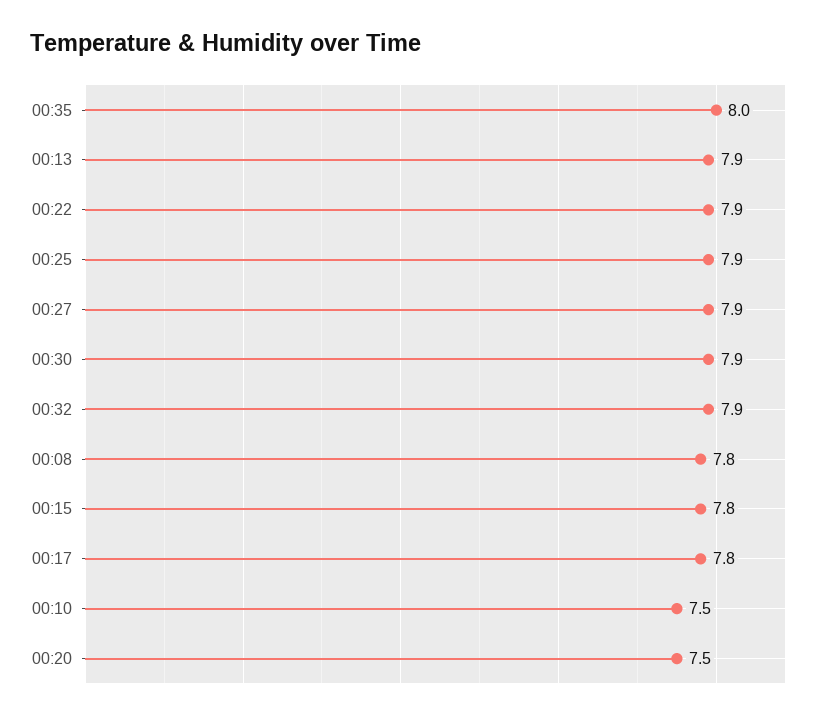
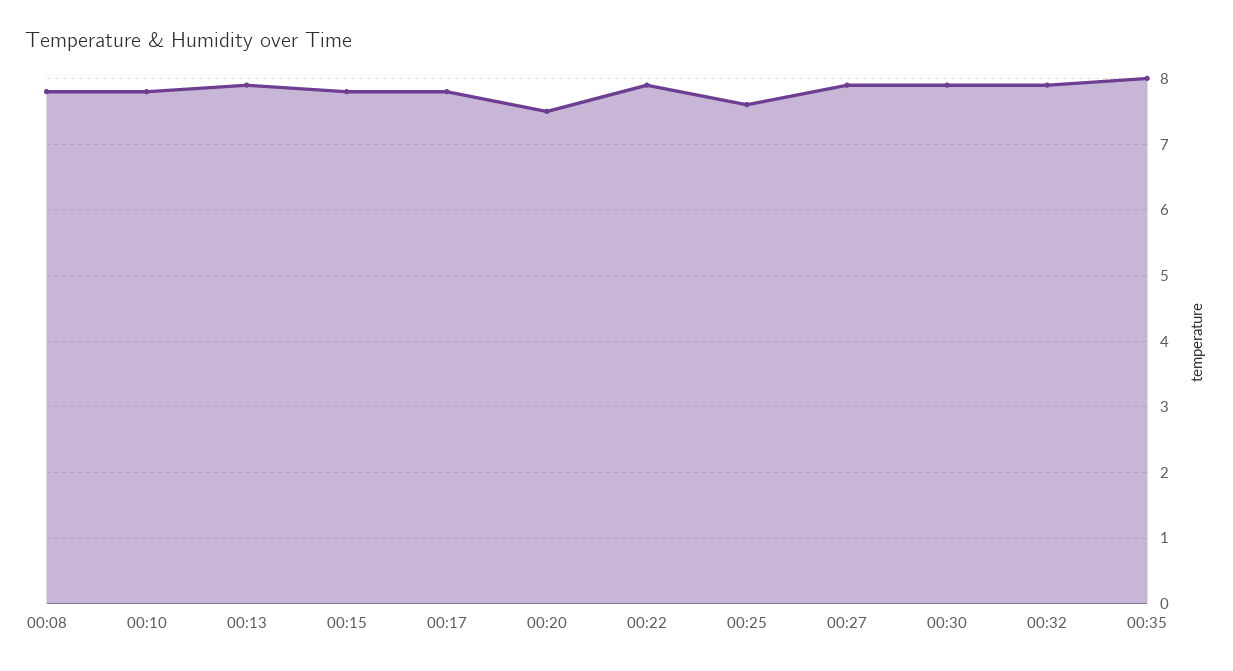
00:25: 7.9 -> 7.6
00:10: 7.5 -> 7.8

